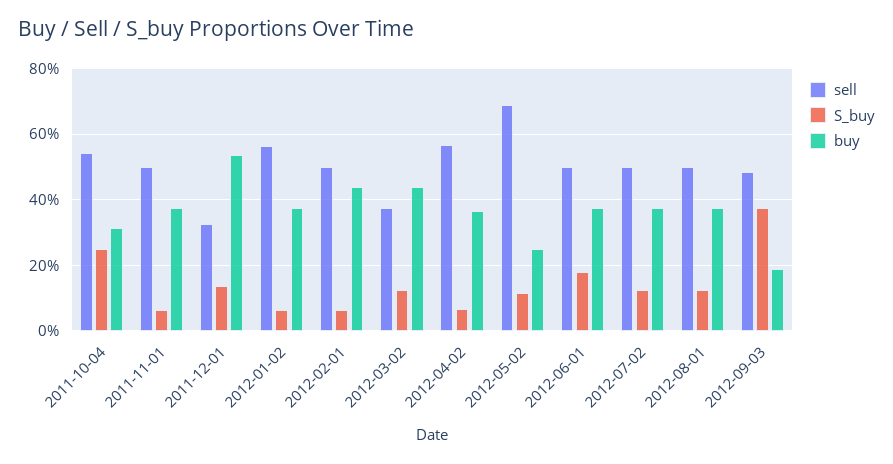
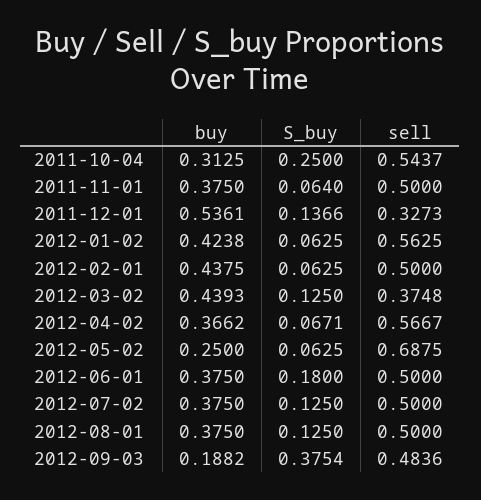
buy, 2012-01-02: 0.38 -> 0.4238
S_buy, 2012-05-02: 0.12 -> 0.0625

